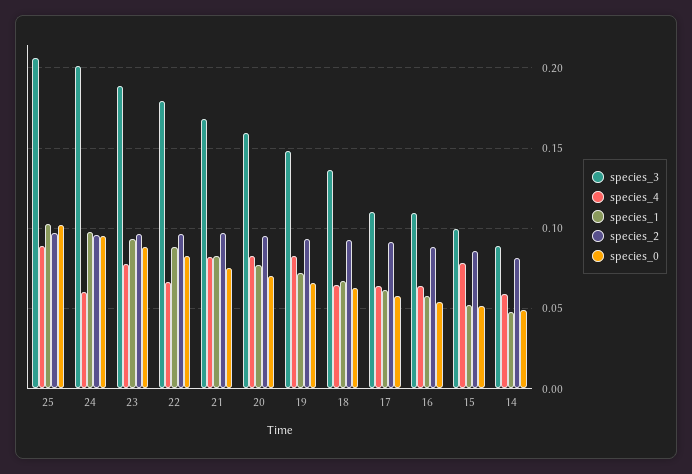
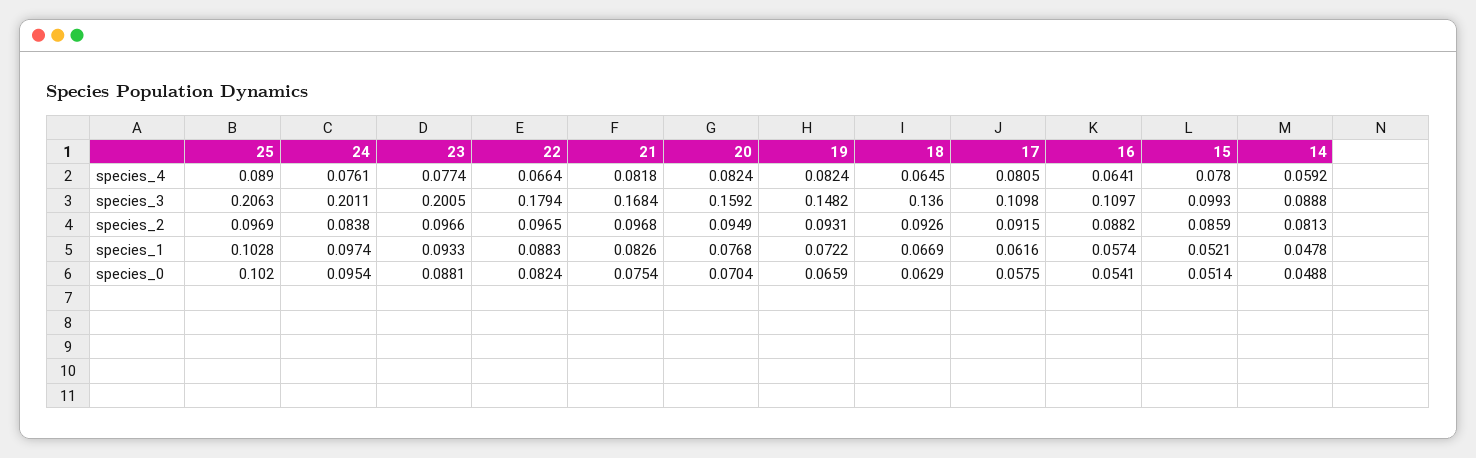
species_4, 24: 0.06 -> 0.0761
species_2, 24: 0.095 -> 0.0838
species_3, 23: 0.19 -> 0.2005
species_4, 17: 0.065 -> 0.0805

